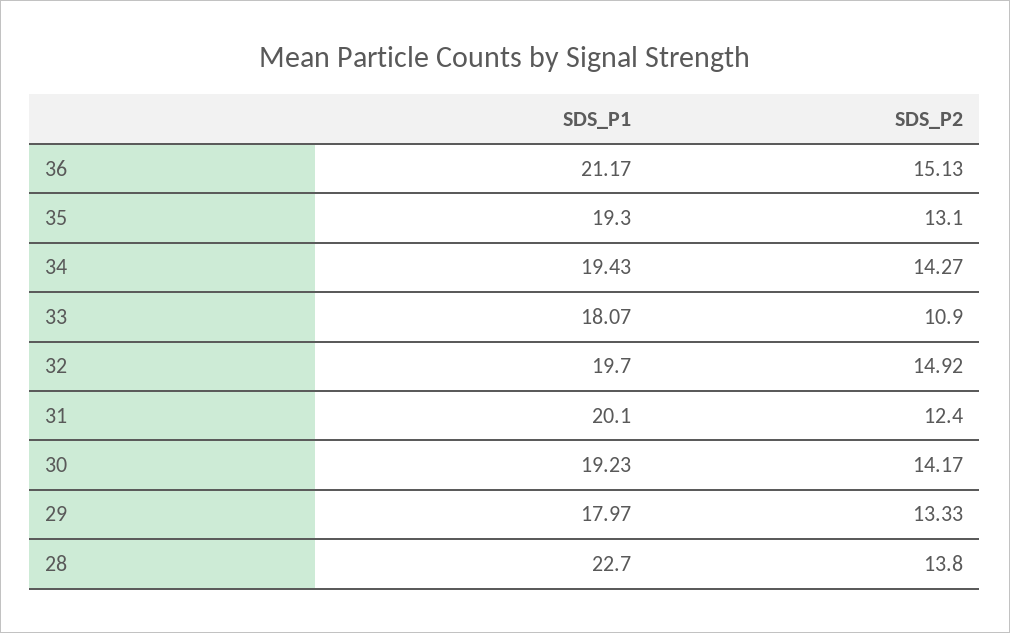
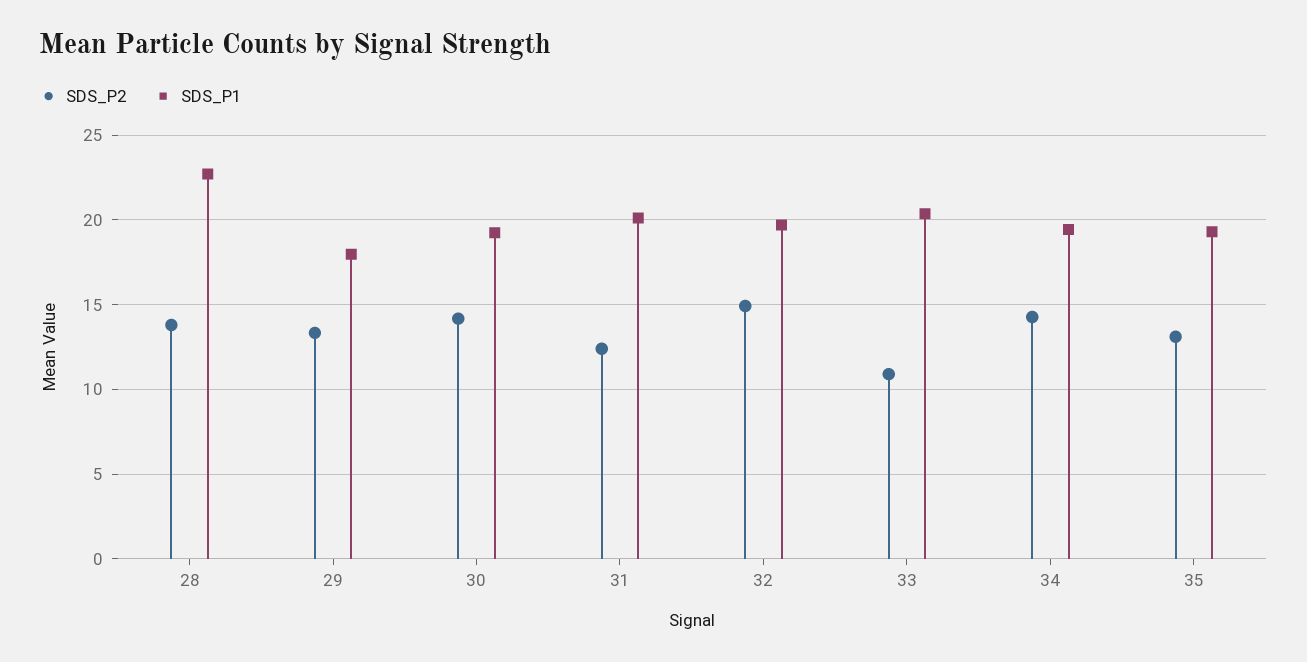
SDS_P1, 36: 21.17 -> none
SDS_P2, 36: 15.13 -> none
SDS_P1, 33: 18.07 -> 20.5

